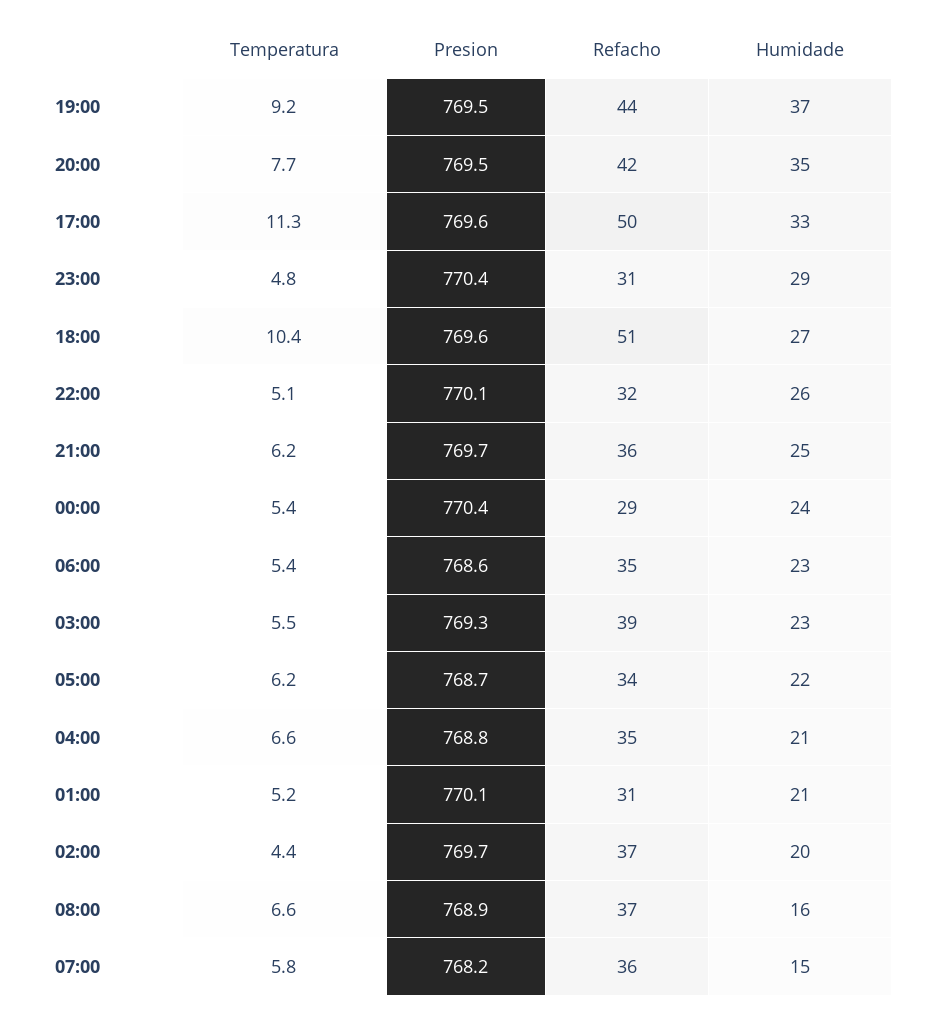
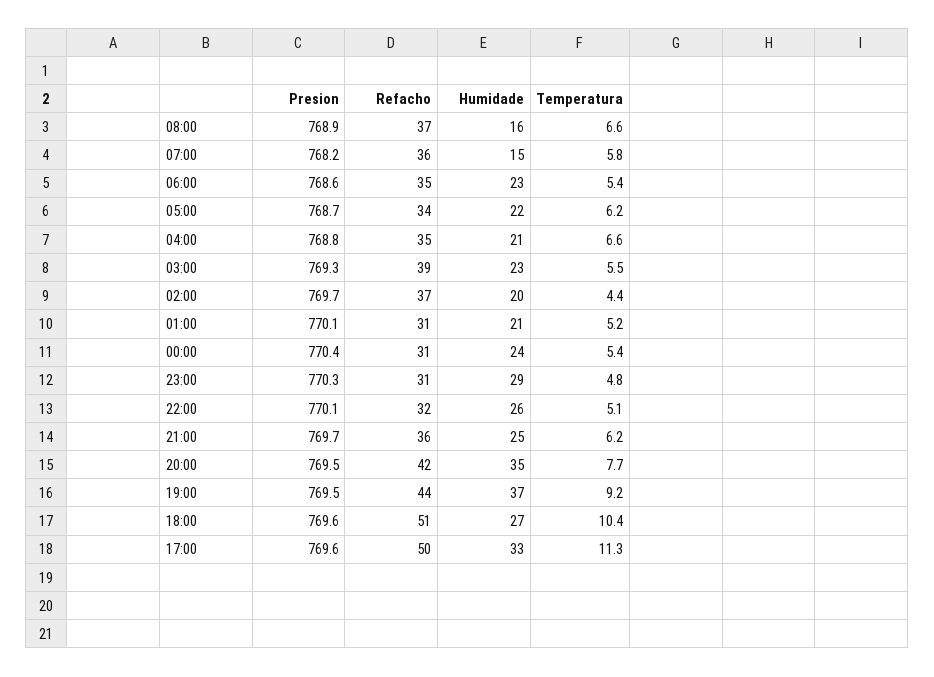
Presion, 23:00: 770.4 -> 770.3
Refacho, 00:00: 29 -> 31

